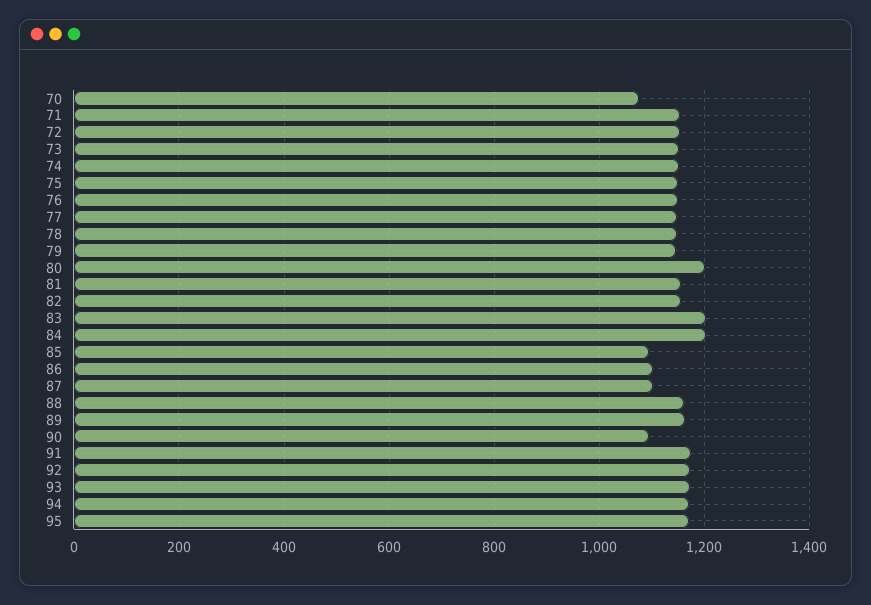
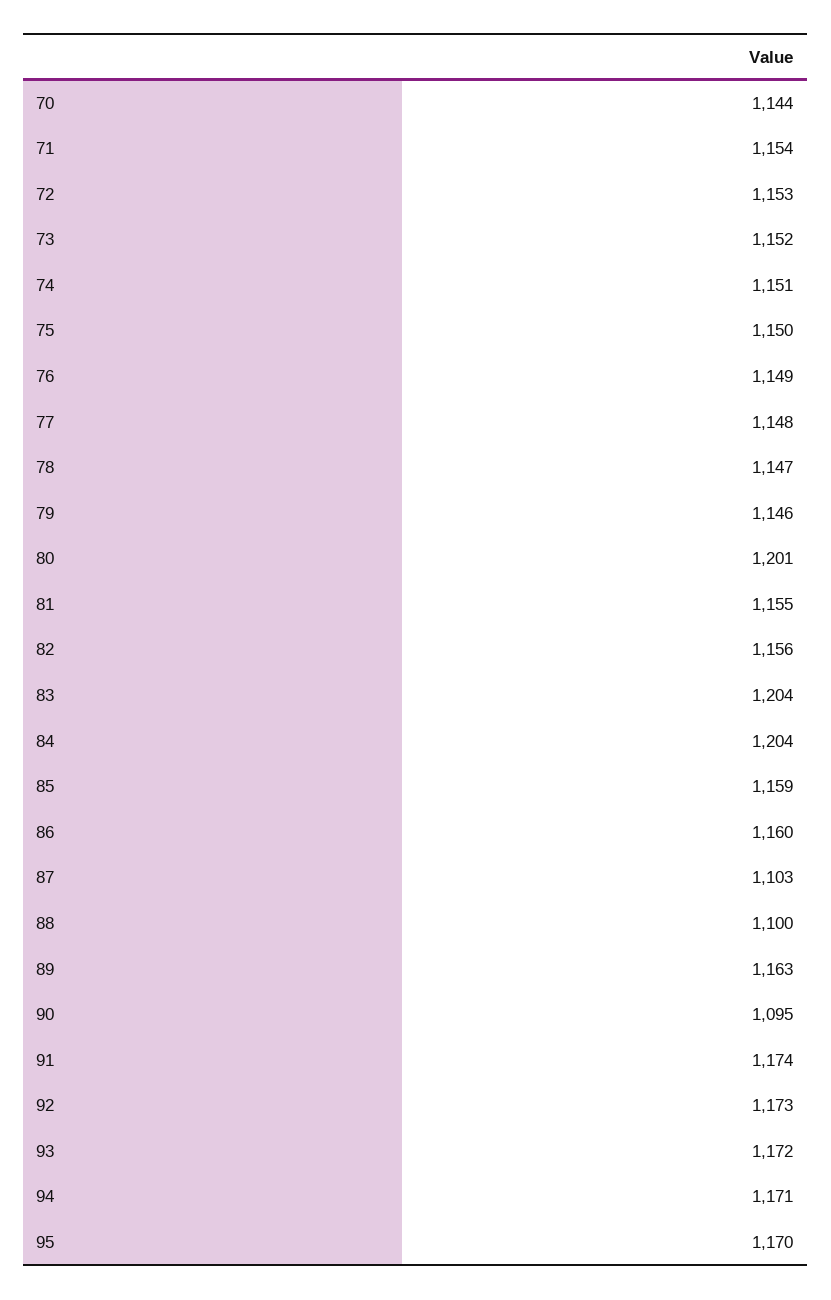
70: 1080 -> 1144
85: 1100 -> 1159
86: 1100 -> 1160
88: 1160 -> 1100

